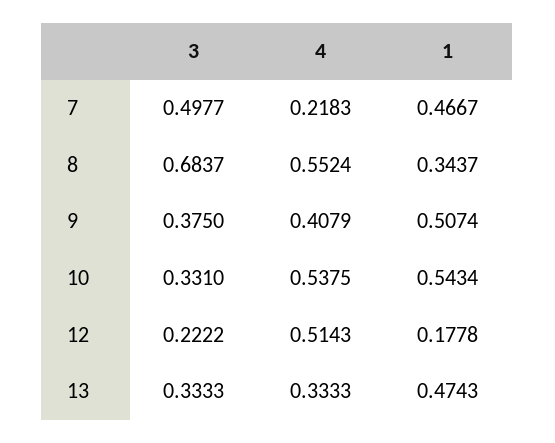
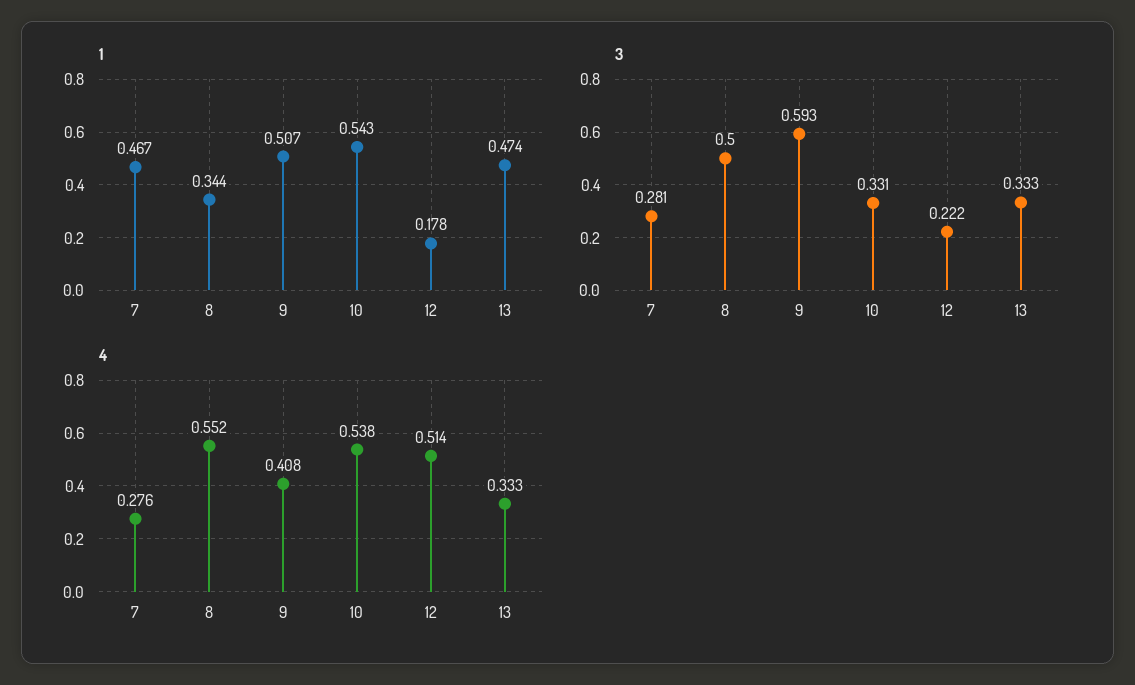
3, 7: 0.4977 -> 0.281
4, 7: 0.2183 -> 0.276
3, 8: 0.6837 -> 0.5
3, 9: 0.375 -> 0.593

